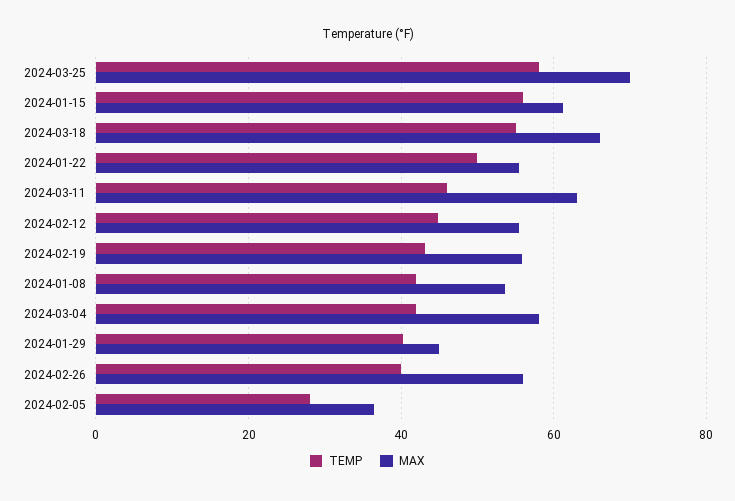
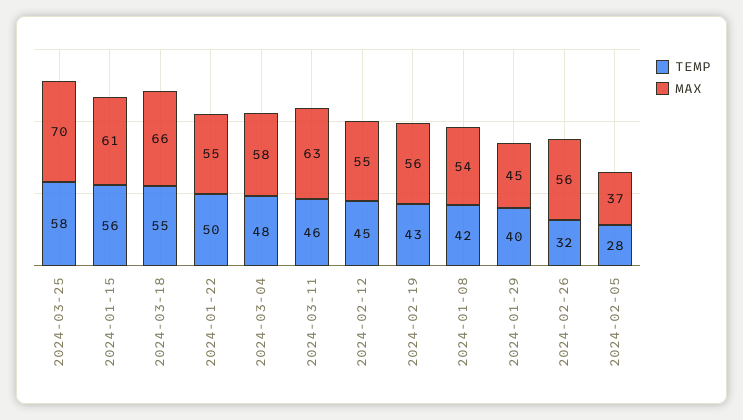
TEMP, 2024-03-04: 42 -> 48
TEMP, 2024-02-26: 40 -> 32

